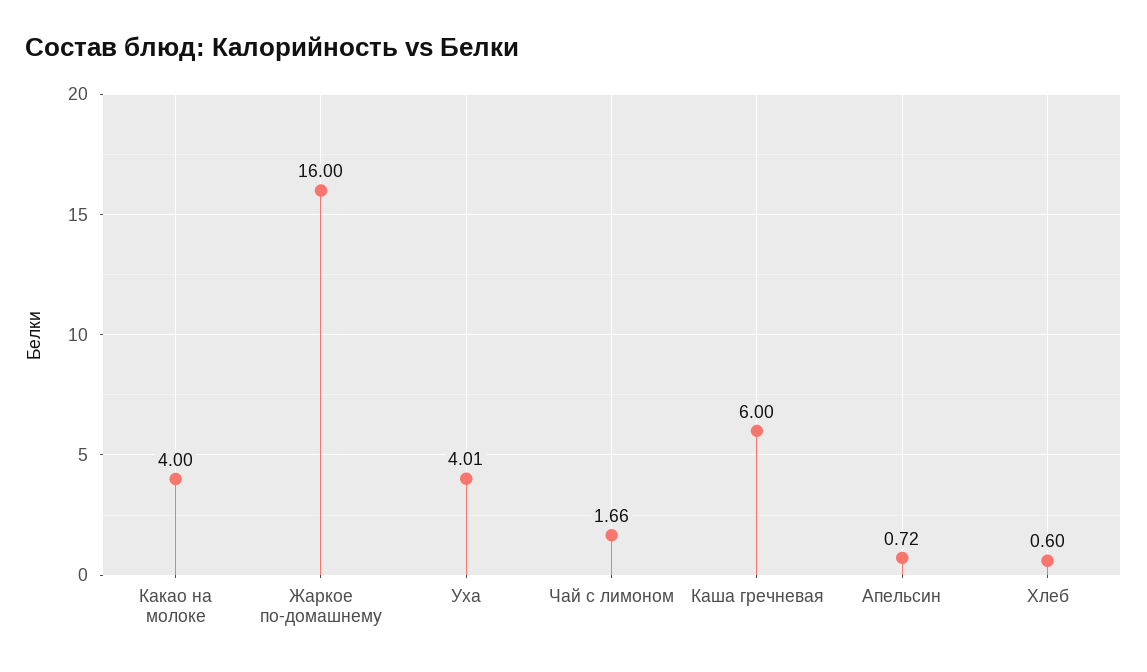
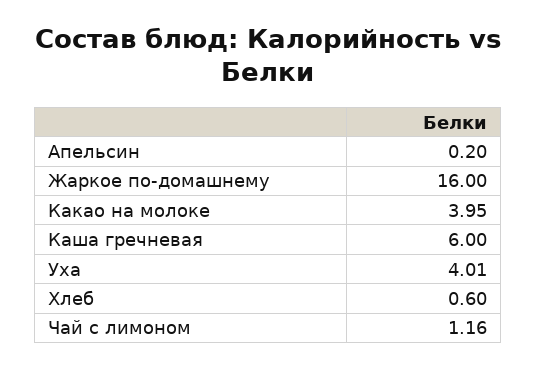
Какао на молоке: 4 -> 3.95
Чай с лимоном: 1.66 -> 1.16
Апельсин: 0.72 -> 0.2

